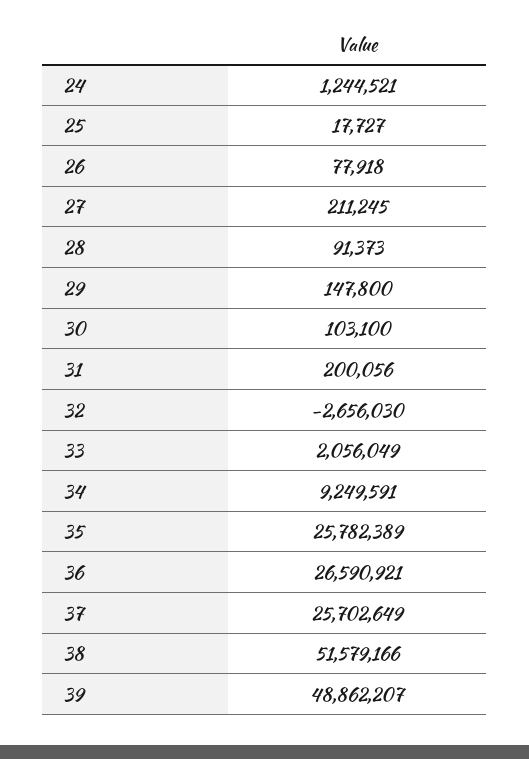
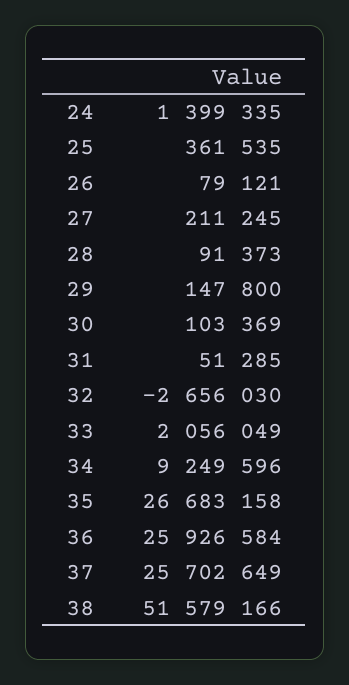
24: 1244521 -> 1399335
25: 17727 -> 361535
26: 77918 -> 79121
30: 103100 -> 103369
31: 200056 -> 51285
34: 9249591 -> 9249596
35: 25782389 -> 26683158
36: 26590921 -> 25926584
39: 48862207 -> none

